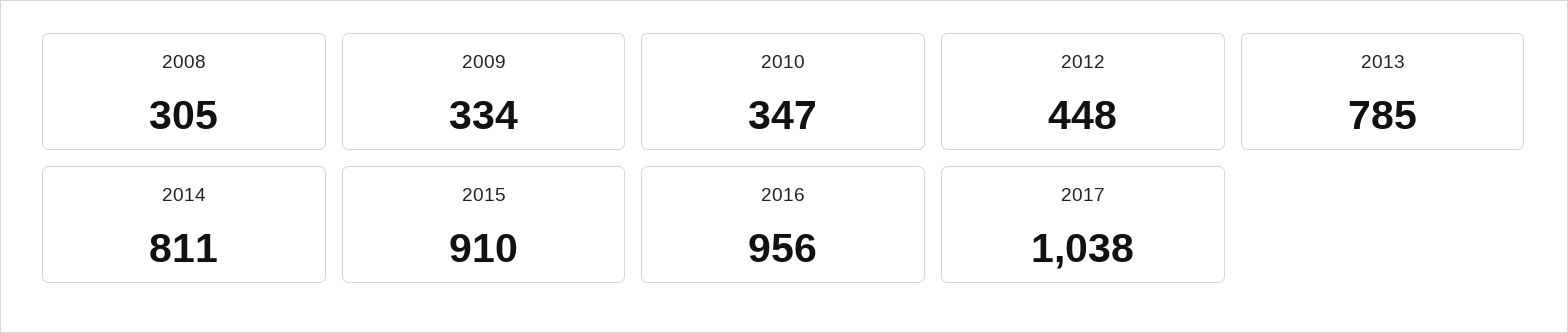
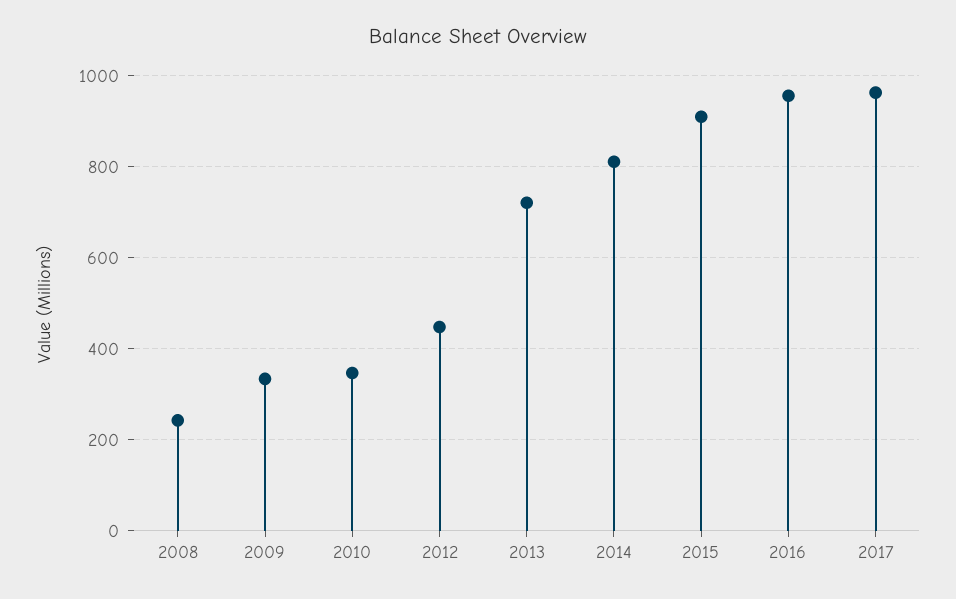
2008: 305 -> 240
2013: 785 -> 720
2017: 1038 -> 960

